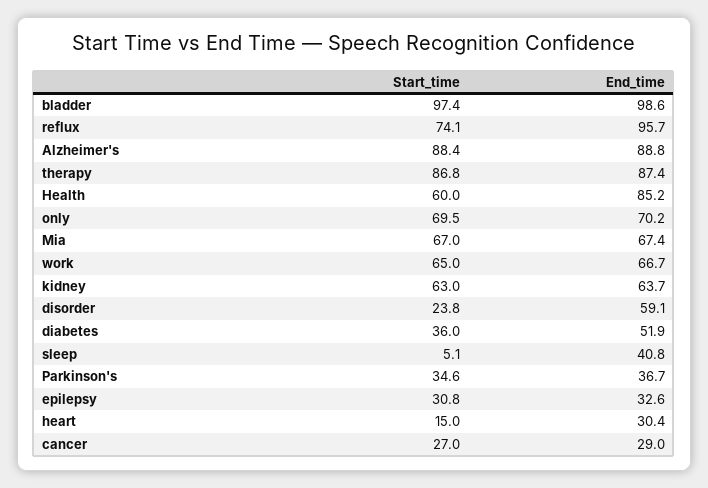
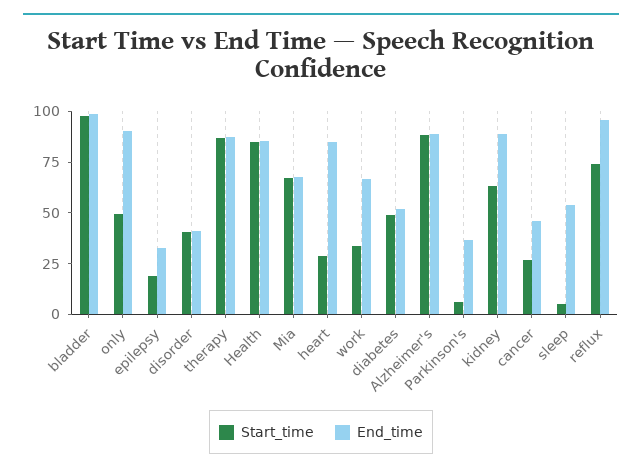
Start_time, Health: 60 -> 85
Start_time, only: 69.5 -> 50
End_time, only: 70.2 -> 90
Start_time, work: 65 -> 35
End_time, kidney: 63.7 -> 90
Start_time, disorder: 23.8 -> 40
End_time, disorder: 59.1 -> 40
Start_time, diabetes: 36 -> 50
End_time, sleep: 40.8 -> 55
Start_time, Parkinson's: 34.6 -> 5
Start_time, epilepsy: 30.8 -> 20
Start_time, heart: 15 -> 30
End_time, heart: 30.4 -> 85
End_time, cancer: 29 -> 45

